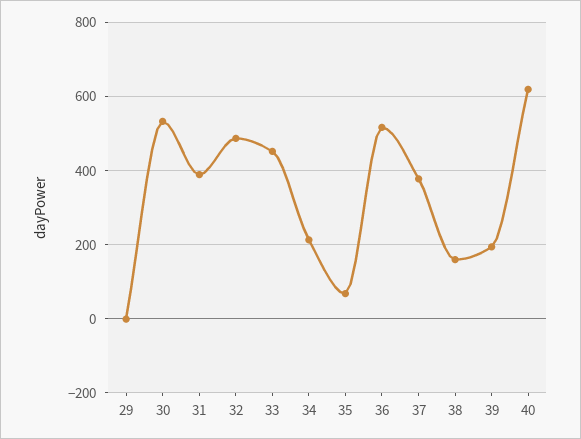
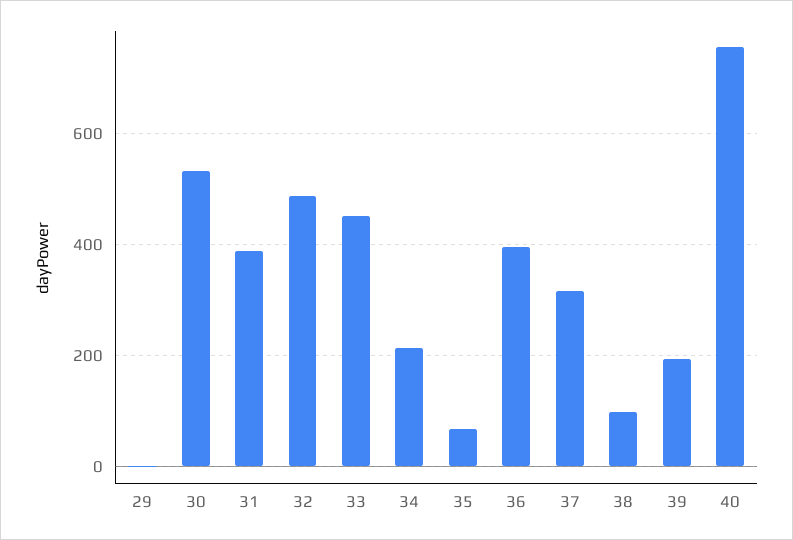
36: 520 -> 400
37: 380 -> 320
38: 160 -> 100
40: 620 -> 760

